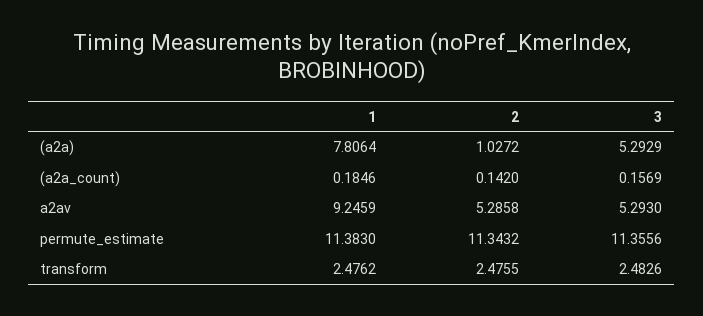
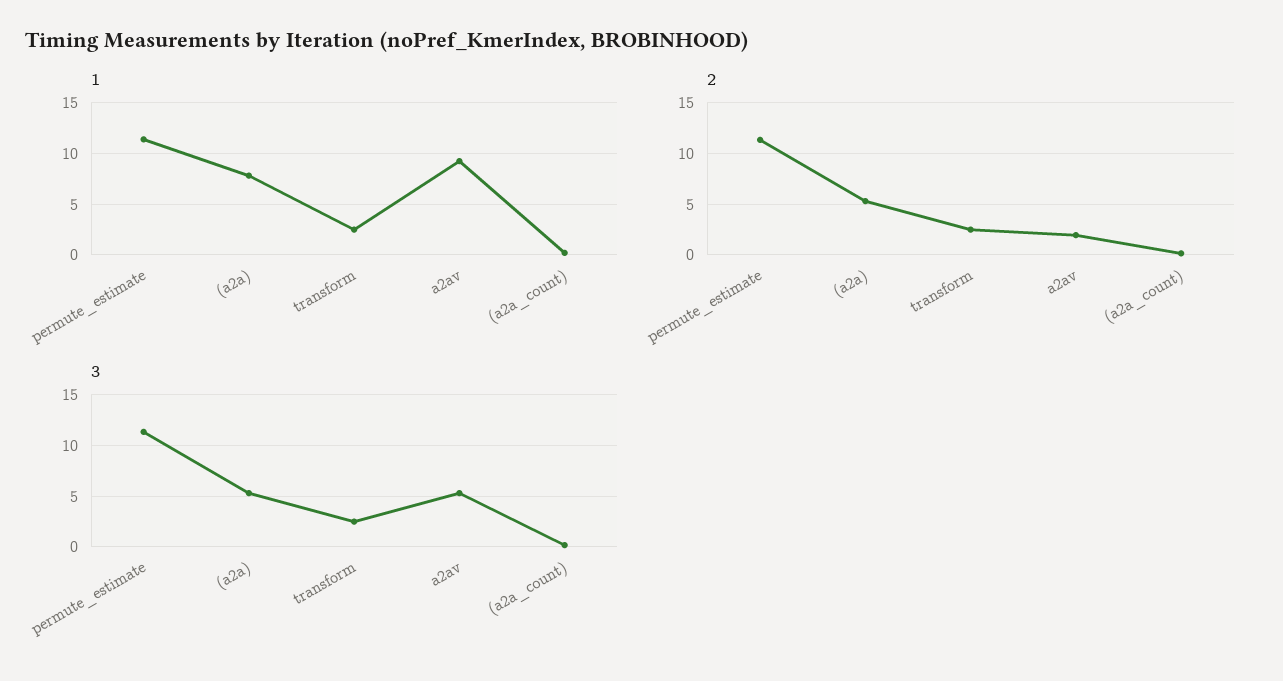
2, (a2a): 1.0272 -> 5
2, a2av: 5.2858 -> 2

